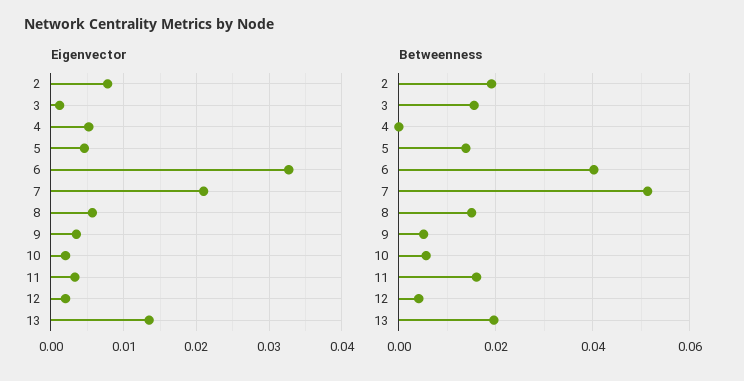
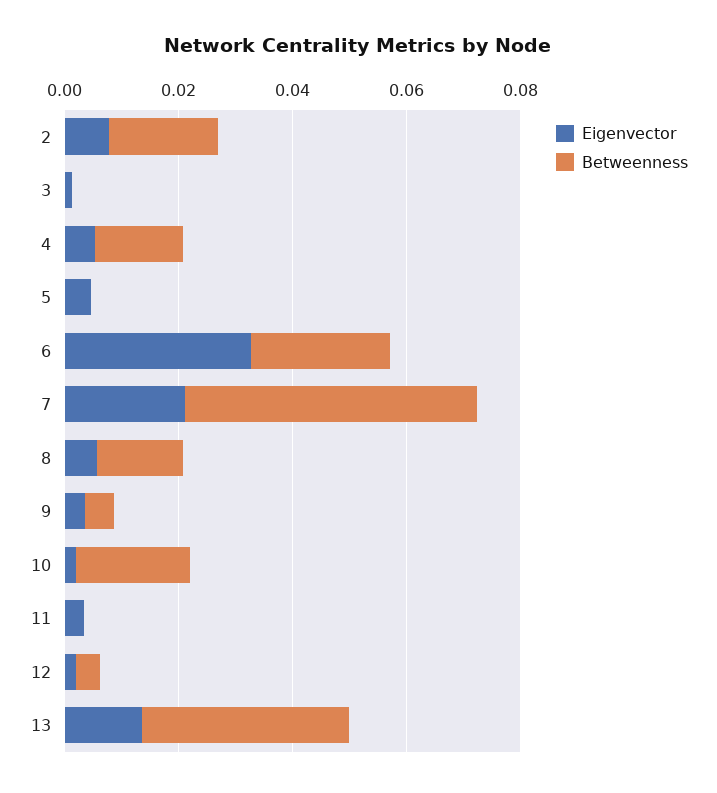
Betweenness, 3: 0.016 -> 0
Betweenness, 4: 0 -> 0.015
Betweenness, 5: 0.014 -> 0
Betweenness, 6: 0.04 -> 0.025
Betweenness, 10: 0.006 -> 0.02
Betweenness, 11: 0.016 -> 0
Betweenness, 13: 0.02 -> 0.035

